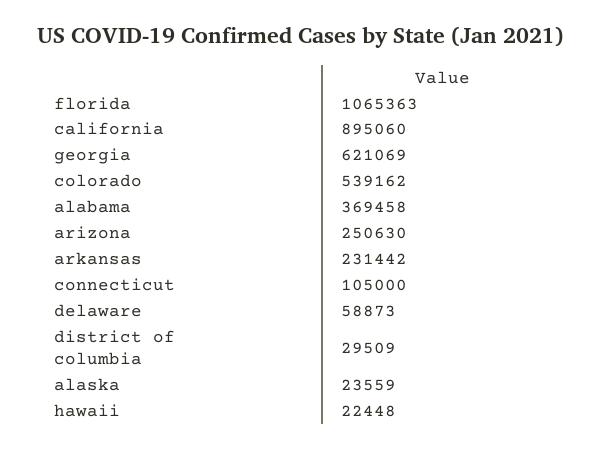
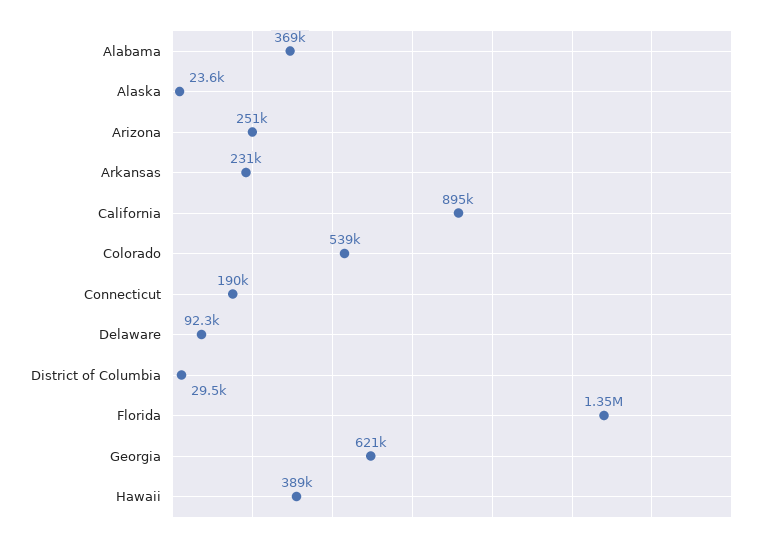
florida: 1065363 -> 1350000
connecticut: 105000 -> 190000
delaware: 58873 -> 92300
hawaii: 22448 -> 389000

